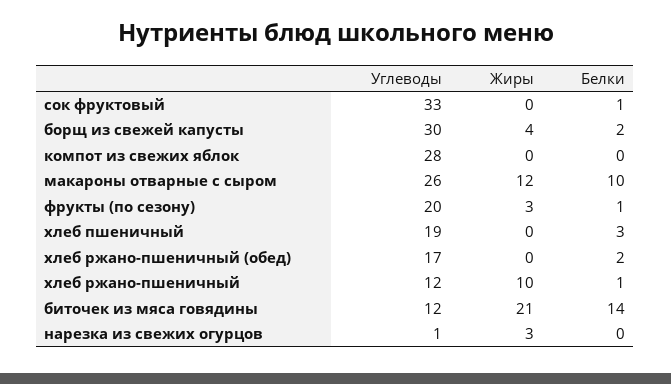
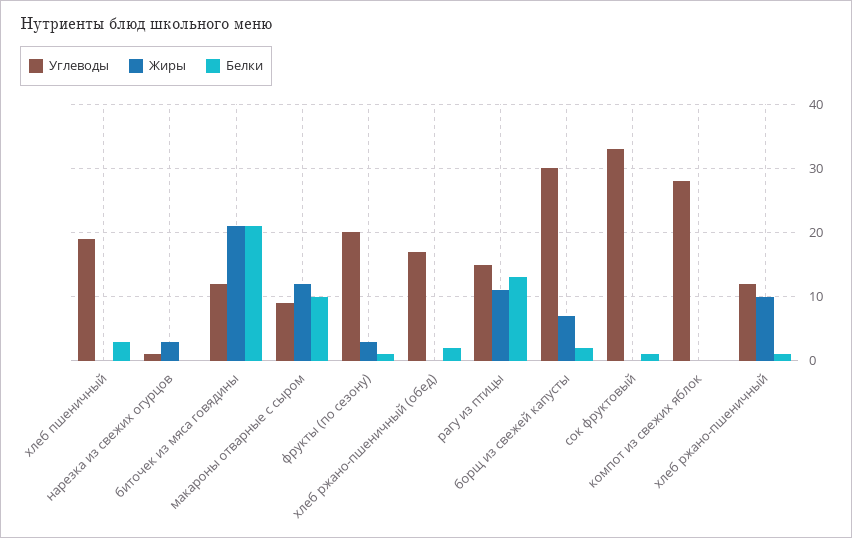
Жиры, борщ из свежей капусты: 4 -> 7
Углеводы, макароны отварные с сыром: 26 -> 9
Белки, биточек из мяса говядины: 14 -> 21
Углеводы, рагу из птицы: none -> 15
Жиры, рагу из птицы: none -> 11
Белки, рагу из птицы: none -> 13

